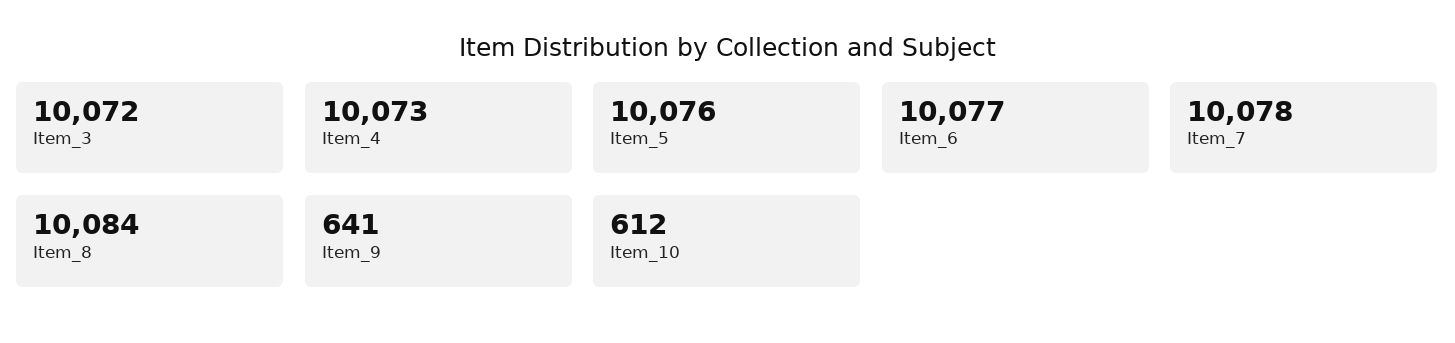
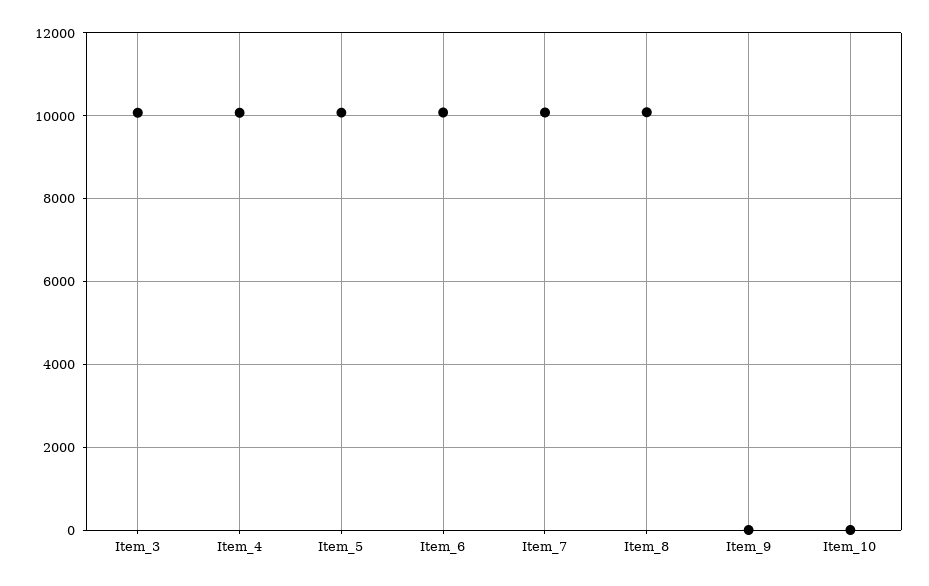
Item_9: 641 -> 0
Item_10: 612 -> 0

